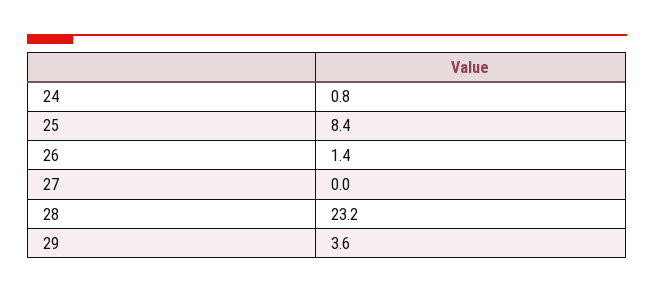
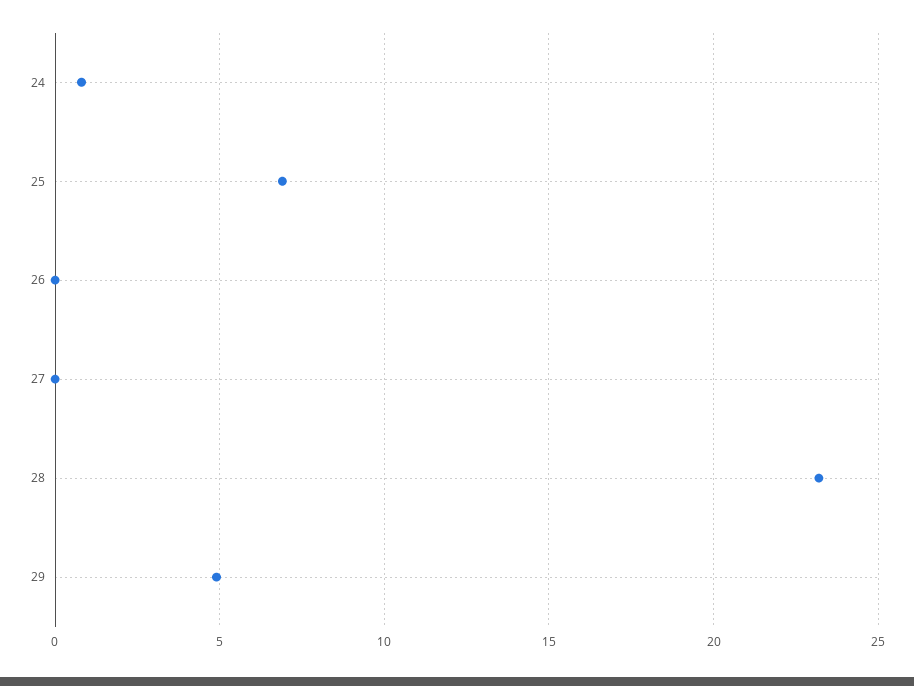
25: 8.4 -> 7
26: 1.4 -> 0
29: 3.6 -> 5

